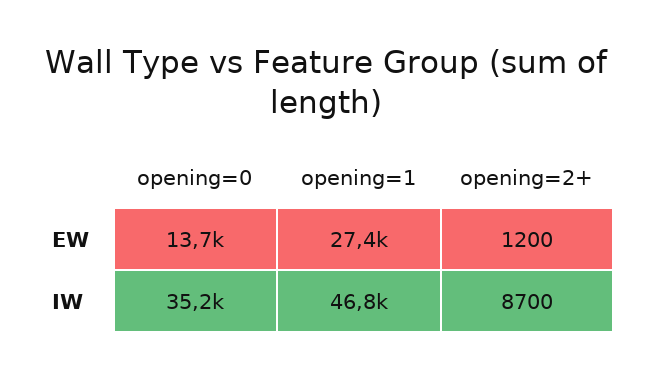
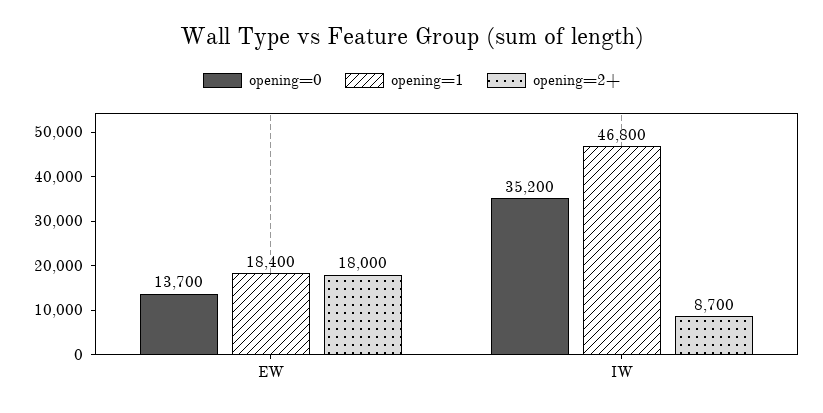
opening=1, EW: 27400 -> 18400
opening=2+, EW: 1200 -> 18000

